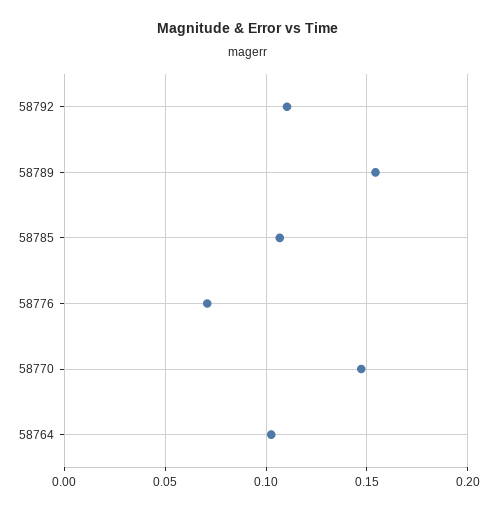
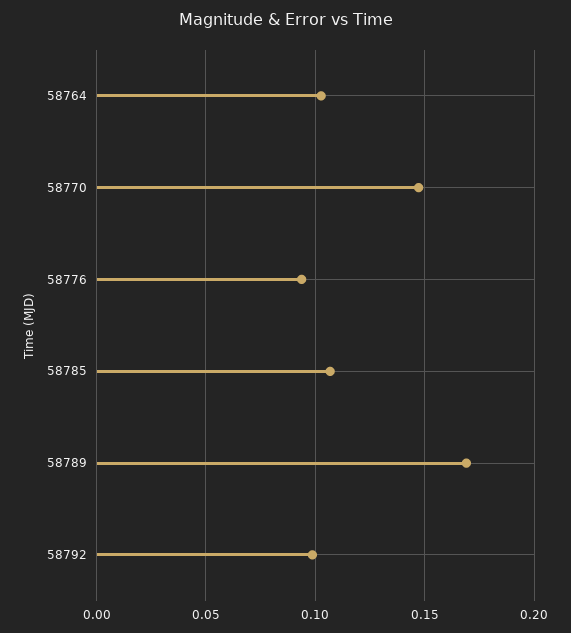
58792: 0.11 -> 0.1
58789: 0.155 -> 0.17
58776: 0.07 -> 0.095

